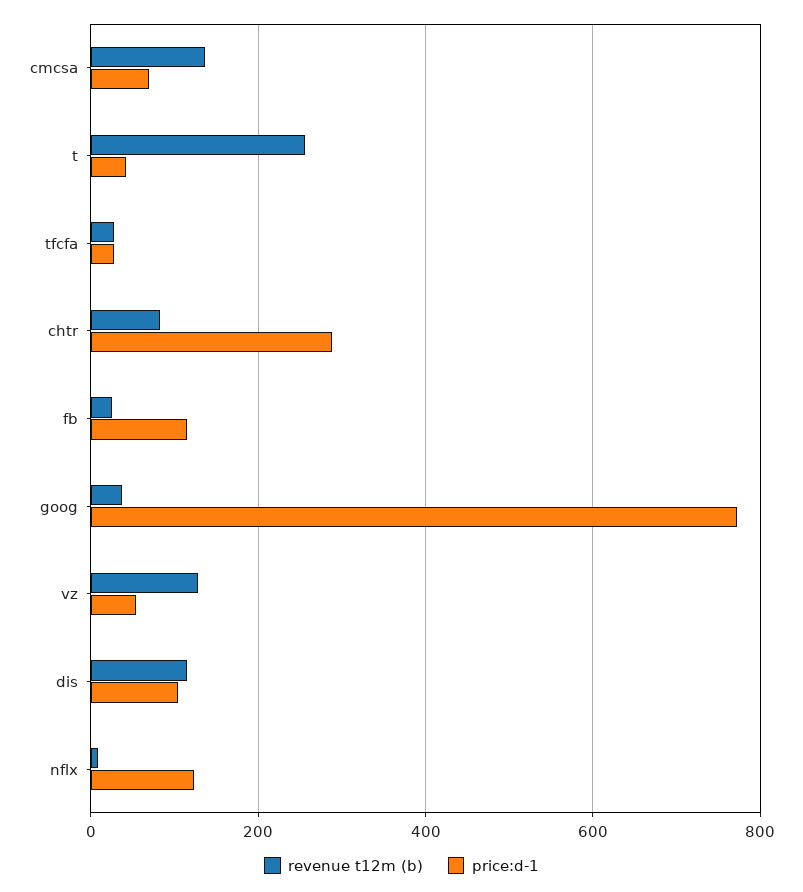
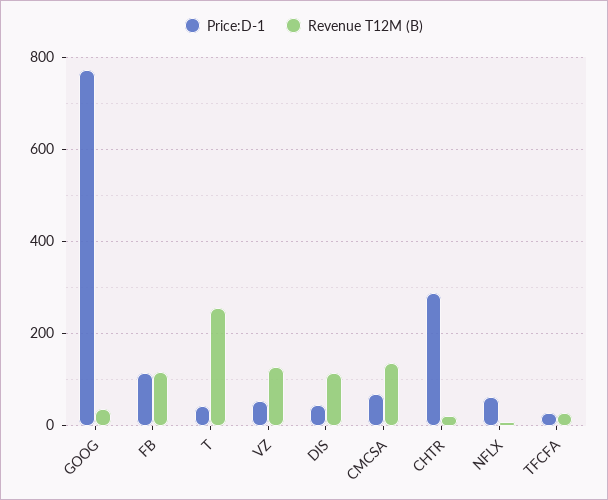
revenue t12m (b), chtr: 80 -> 20
revenue t12m (b), fb: 20 -> 120
price:d-1, dis: 100 -> 40
price:d-1, nflx: 120 -> 60

